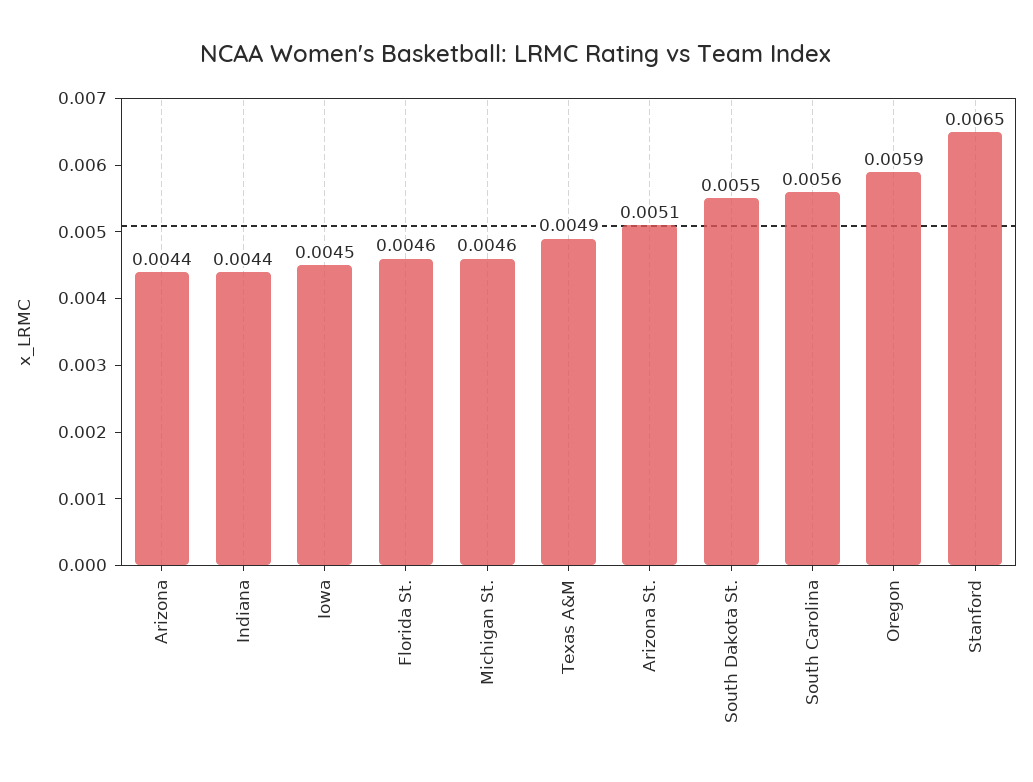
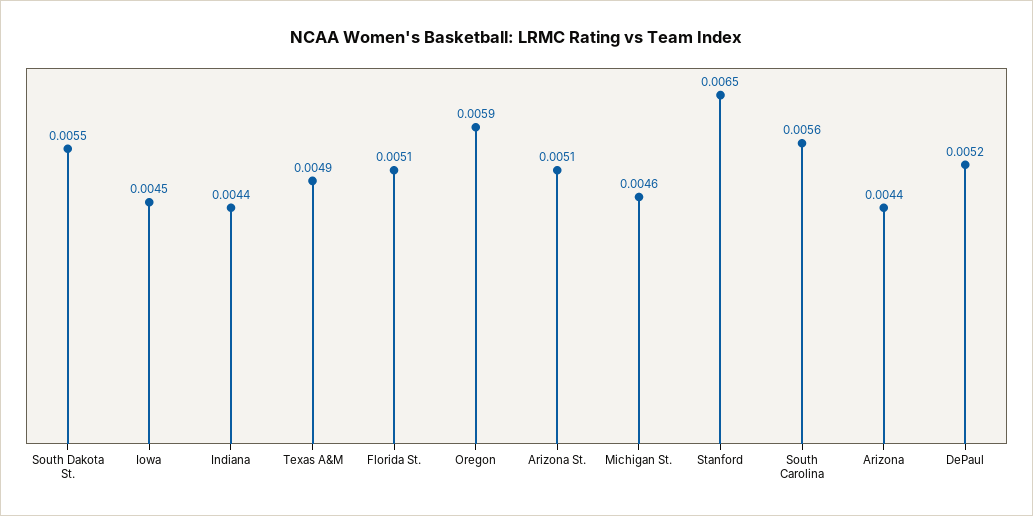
Florida St.: 0.0046 -> 0.0051
DePaul: none -> 0.0052

